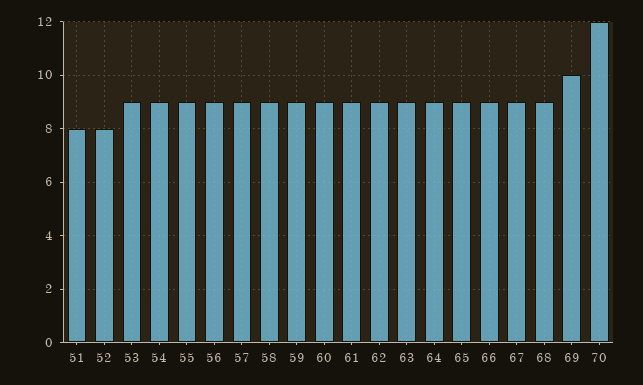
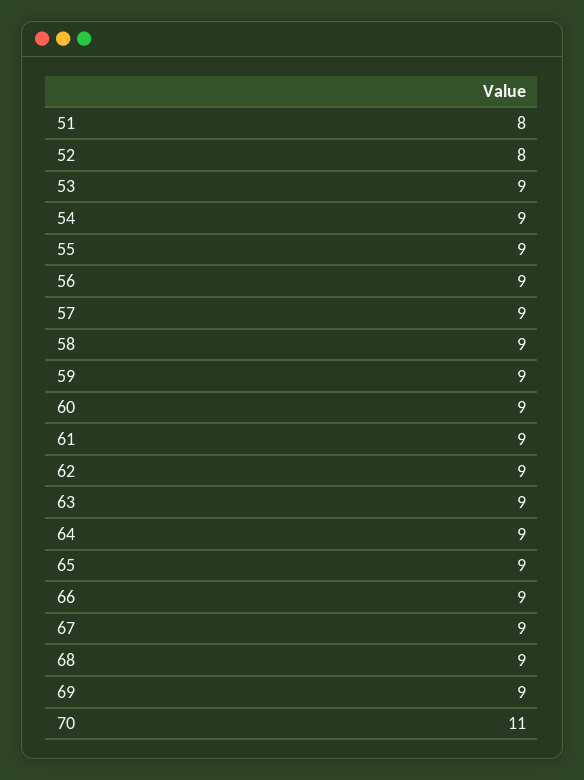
69: 10 -> 9
70: 12 -> 11

